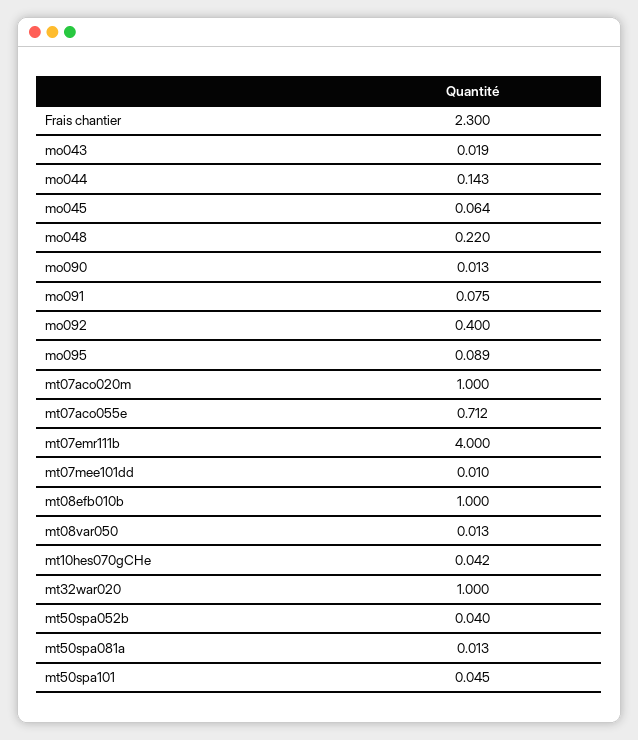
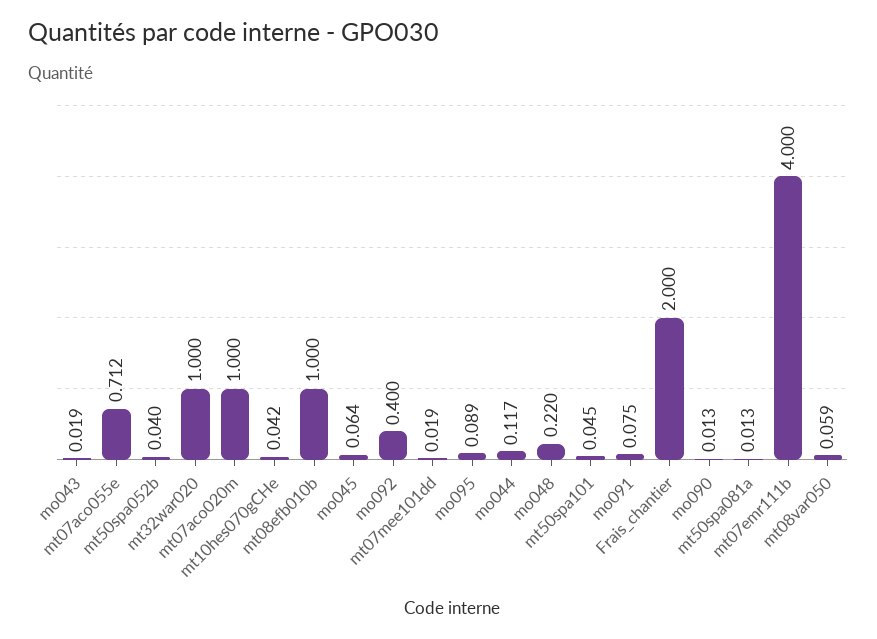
Frais chantier: 2.3 -> 2
mo044: 0.143 -> 0.117
mt07mee101dd: 0.01 -> 0.019
mt08var050: 0.013 -> 0.059

